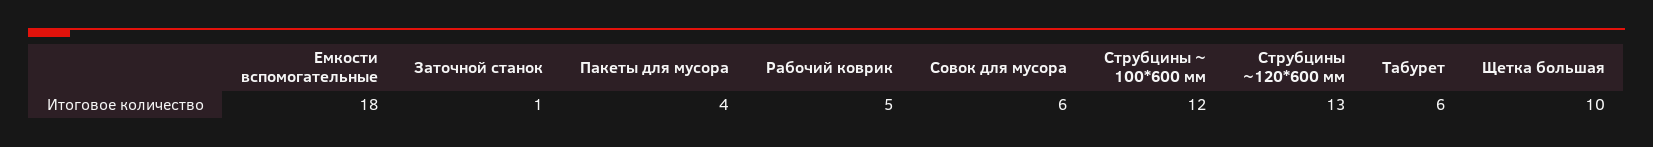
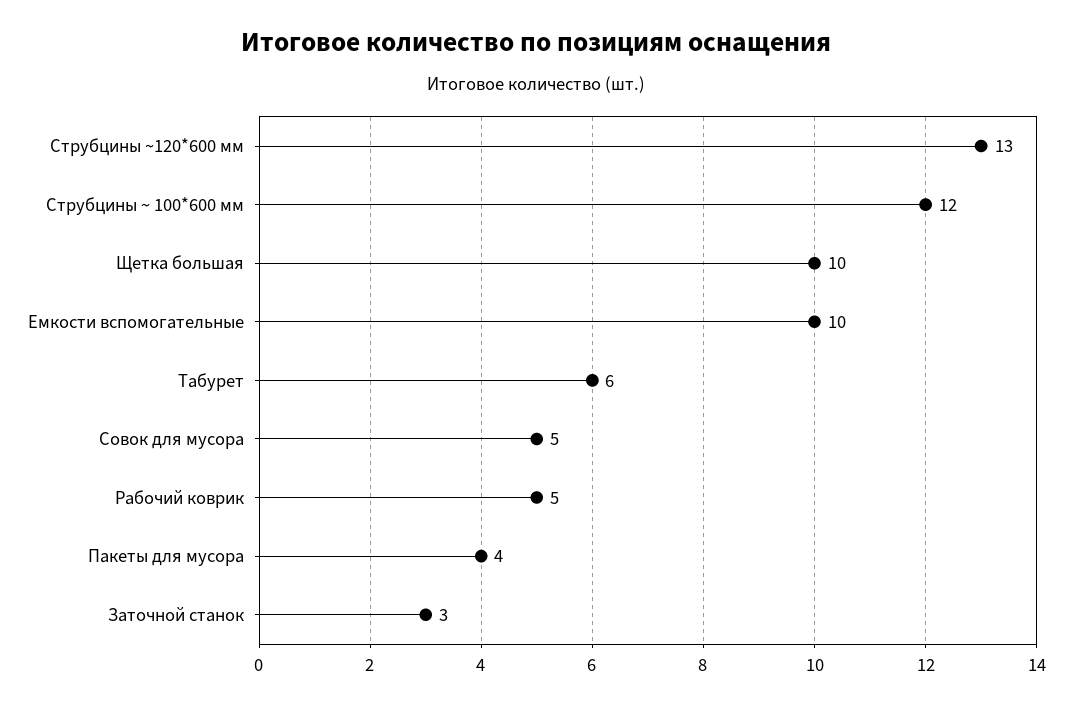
Емкости вспомогательные: 18 -> 10
Заточной станок: 1 -> 3
Совок для мусора: 6 -> 5

